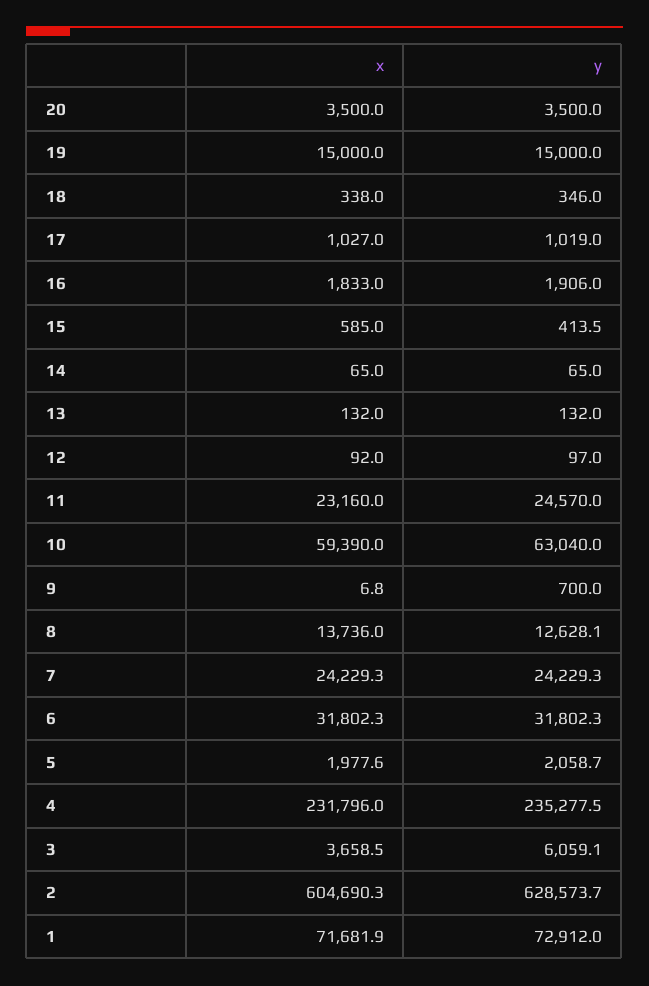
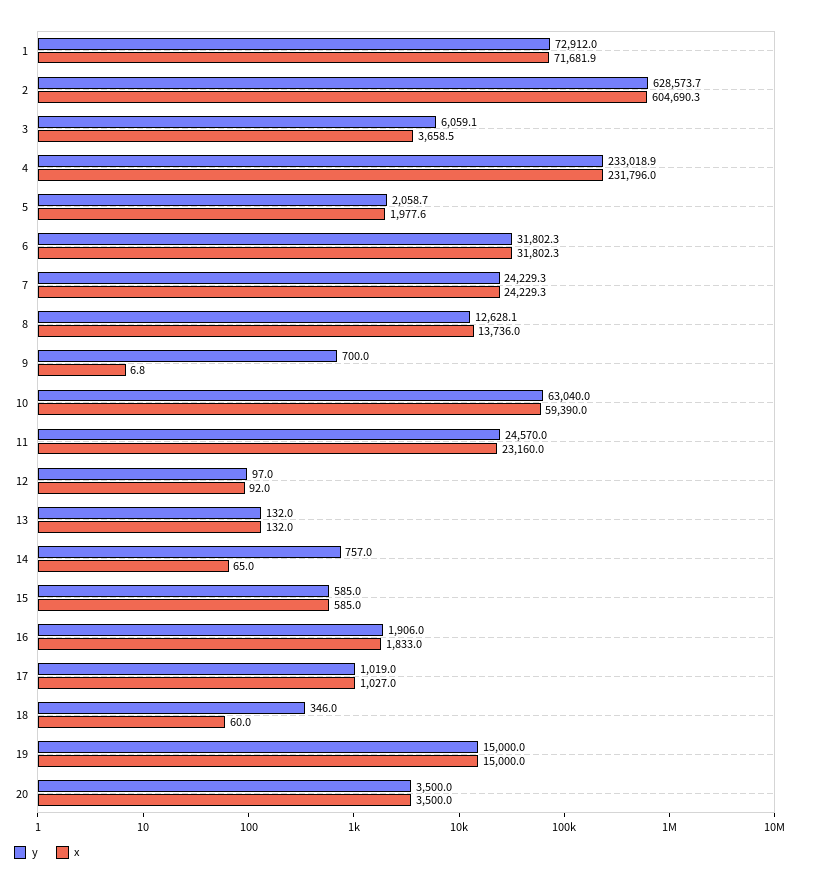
x, 18: 338 -> 60
y, 15: 413.5 -> 585
y, 14: 65 -> 757
y, 4: 235277.5 -> 233018.9

